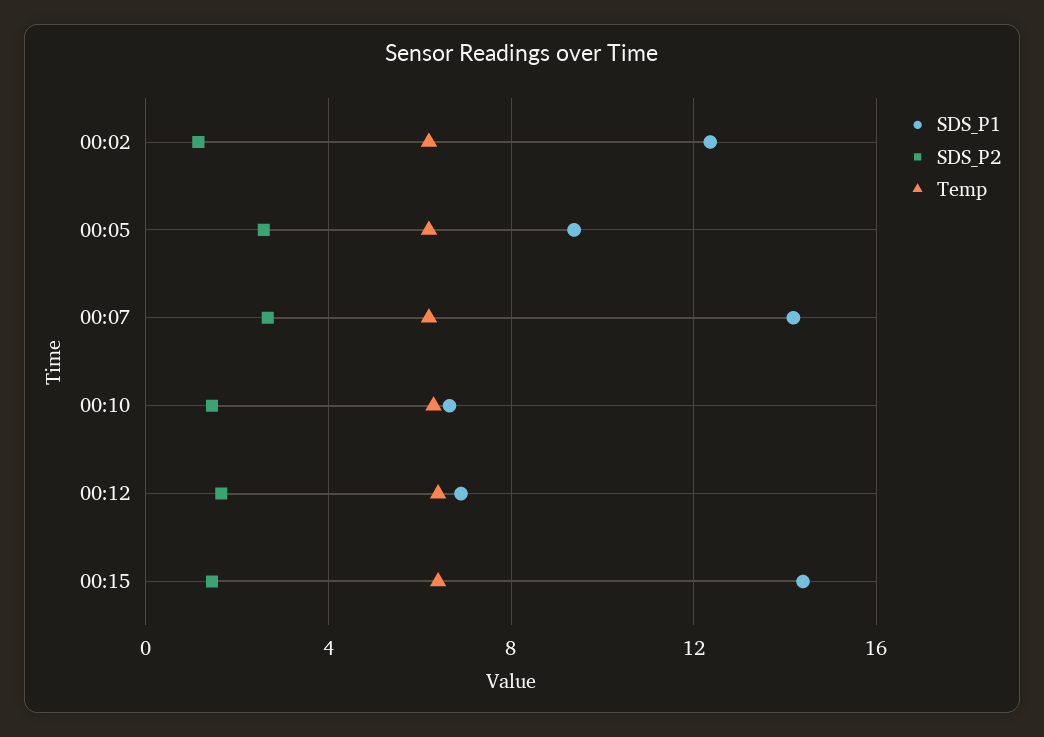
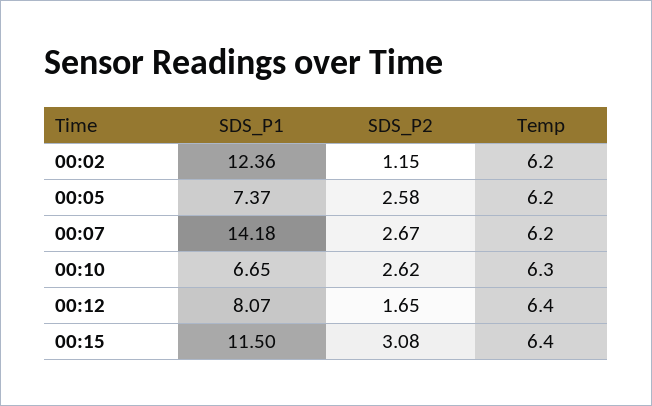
SDS_P1, 00:05: 9.5 -> 7.37
SDS_P2, 00:10: 1.5 -> 2.62
SDS_P1, 00:12: 7 -> 8.07
SDS_P1, 00:15: 14.5 -> 11.5
SDS_P2, 00:15: 1.5 -> 3.08

